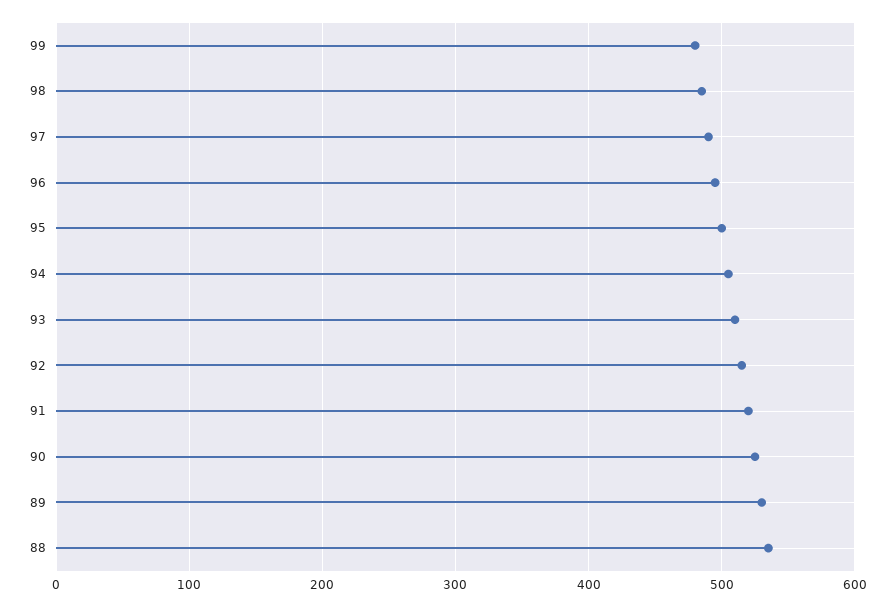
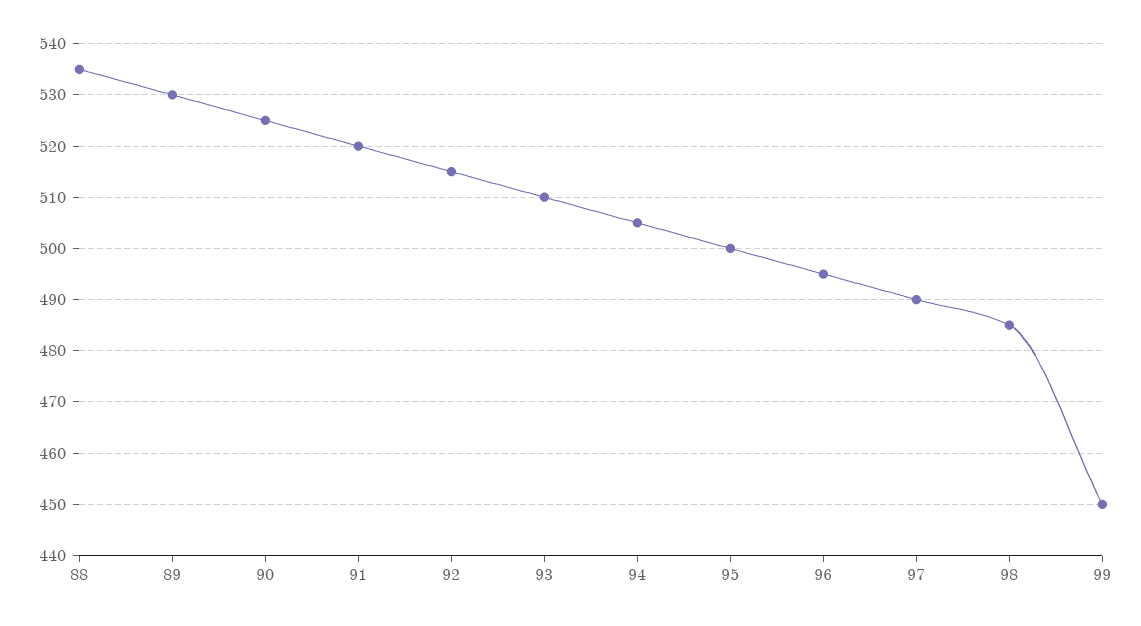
99: 480 -> 450

